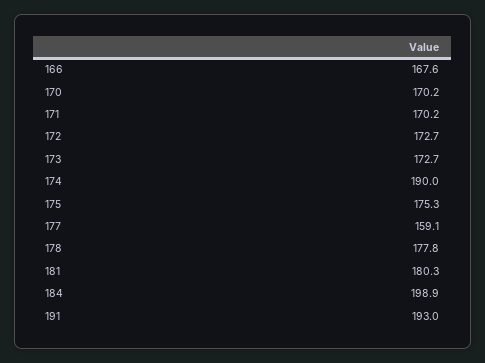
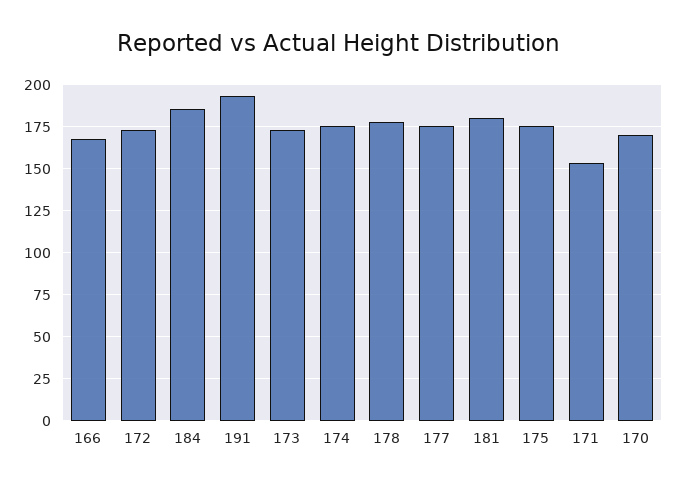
171: 170.2 -> 155
174: 190 -> 175
177: 159.1 -> 175
184: 198.9 -> 185

